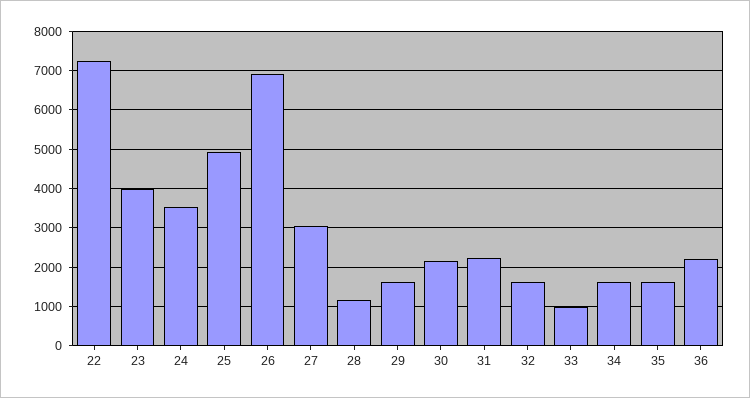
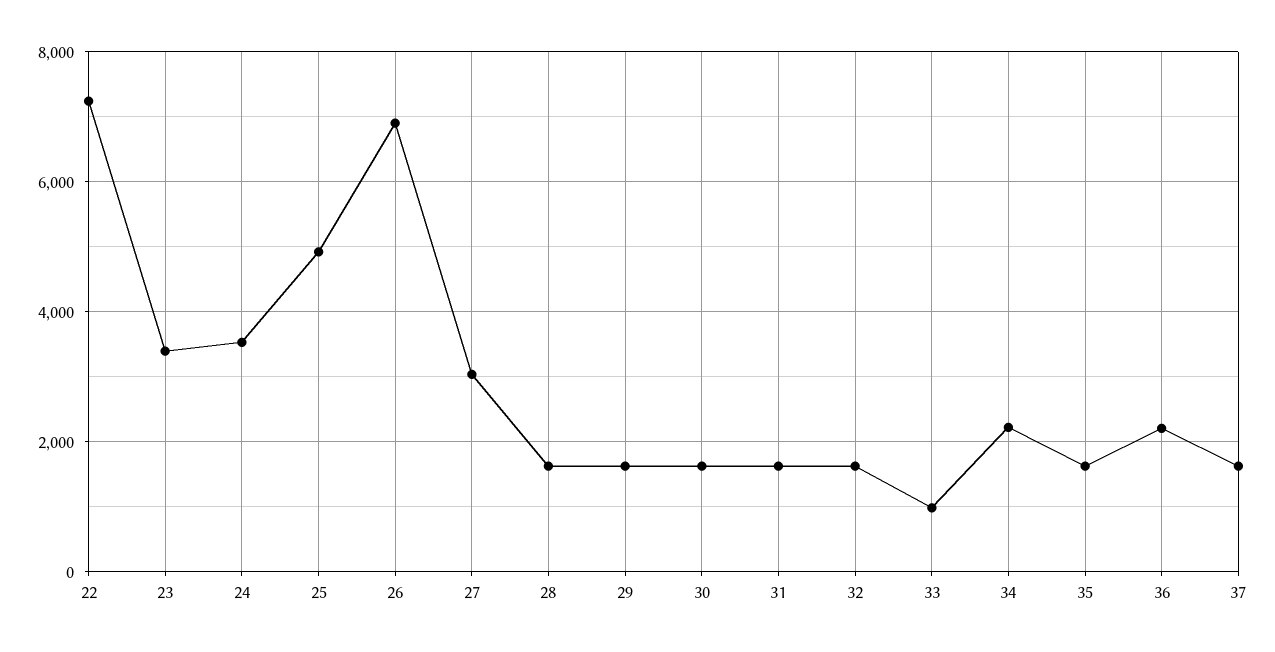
23: 4000 -> 3400
28: 1200 -> 1600
30: 2200 -> 1600
31: 2200 -> 1600
34: 1600 -> 2200
37: none -> 1600

